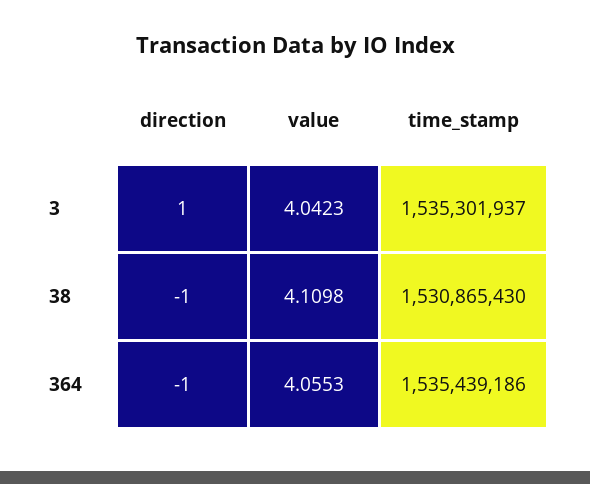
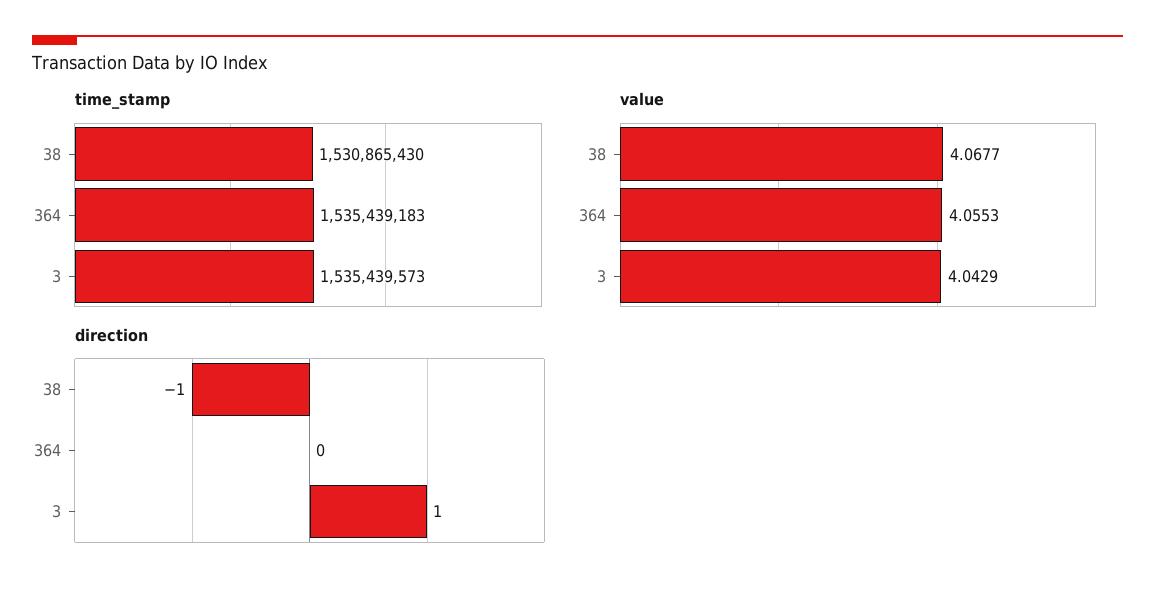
value, 3: 4.0423 -> 4.0429
time_stamp, 3: 1535301937 -> 1535439573
value, 38: 4.1098 -> 4.0677
direction, 364: -1 -> 0
time_stamp, 364: 1535439186 -> 1535439183

